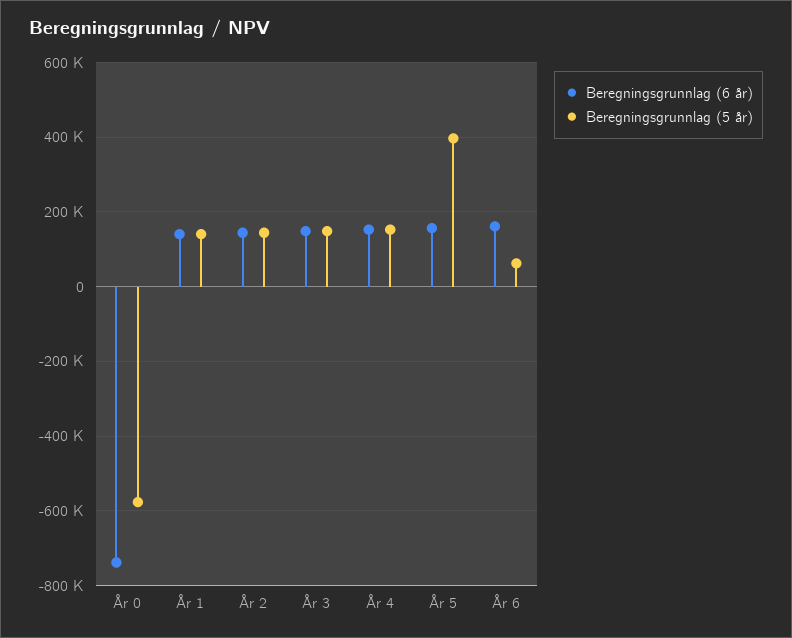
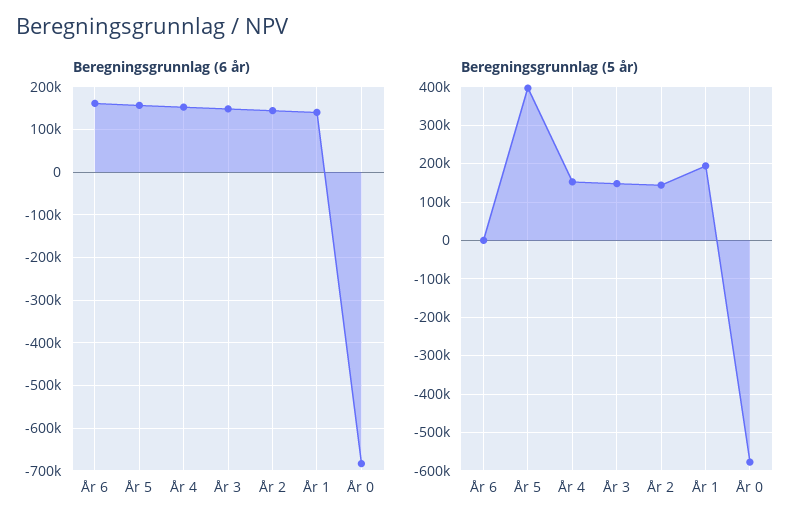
Beregningsgrunnlag (6 år), År 0: -740000 -> -680000
Beregningsgrunnlag (5 år), År 1: 140000 -> 200000
Beregningsgrunnlag (5 år), År 6: 60000 -> 0

